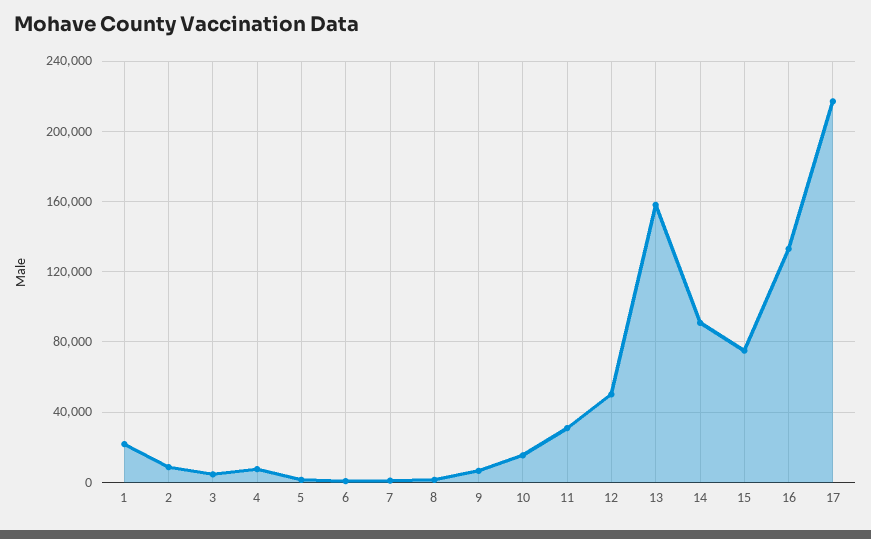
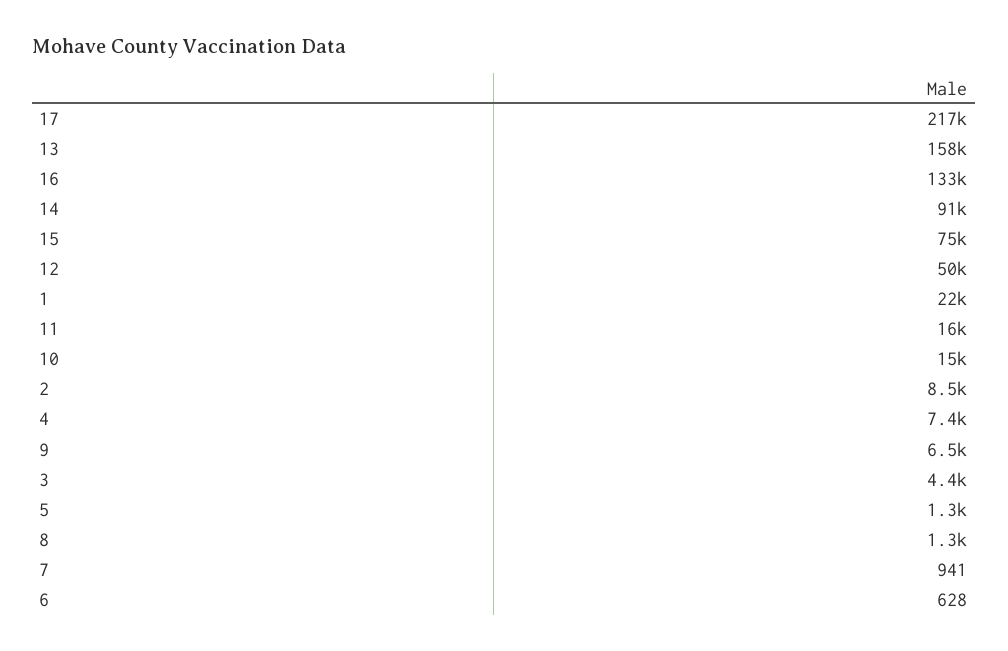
11: 30000 -> 16000

